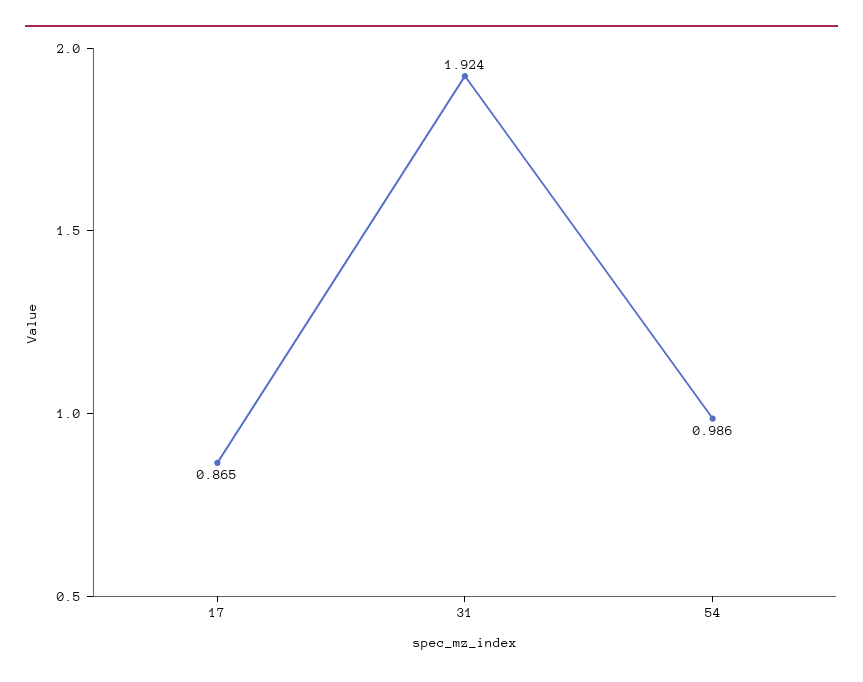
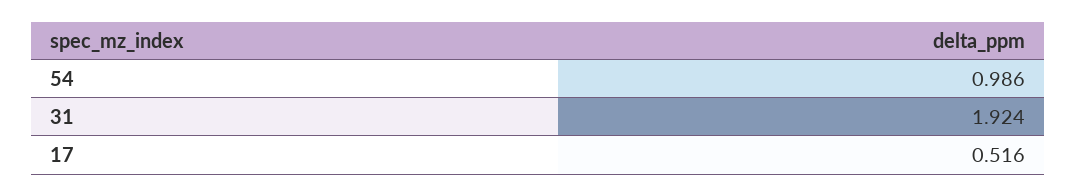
17: 0.865 -> 0.516

